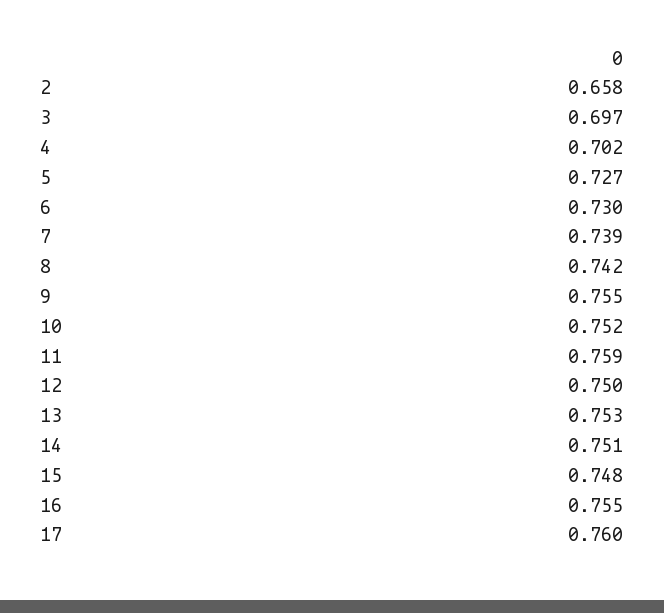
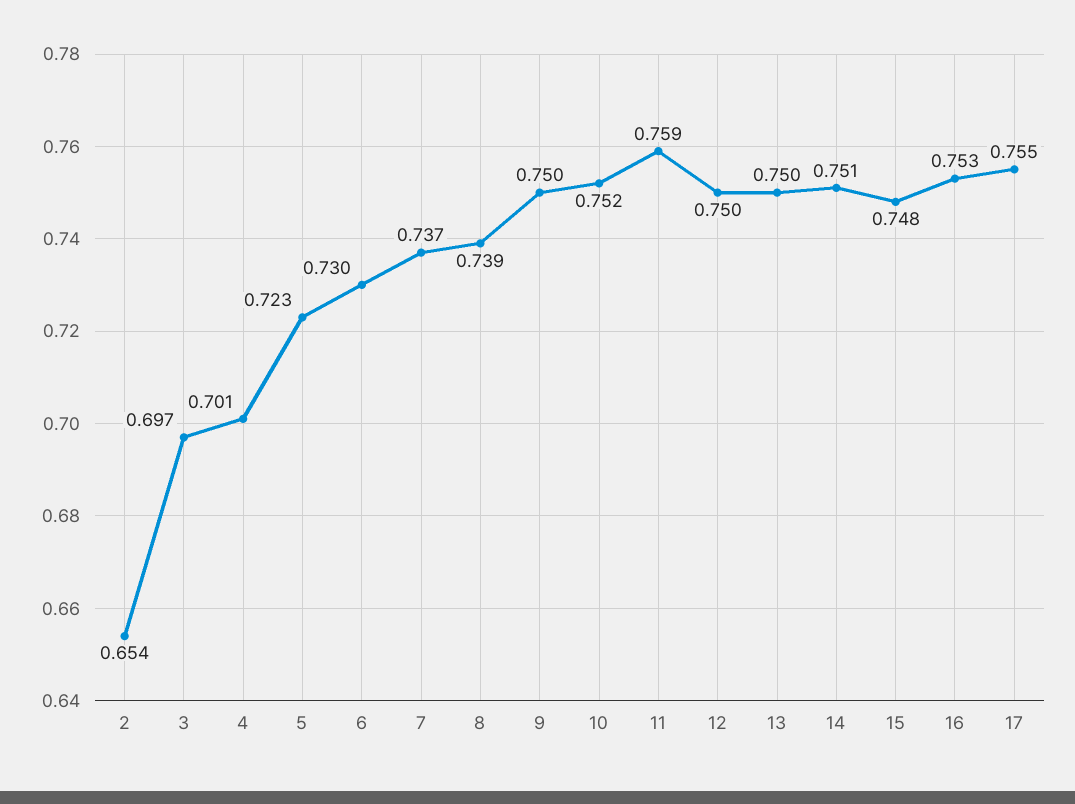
2: 0.658 -> 0.654
4: 0.702 -> 0.701
5: 0.727 -> 0.723
7: 0.739 -> 0.737
8: 0.742 -> 0.739
9: 0.755 -> 0.75
13: 0.753 -> 0.75
16: 0.755 -> 0.753
17: 0.76 -> 0.755

